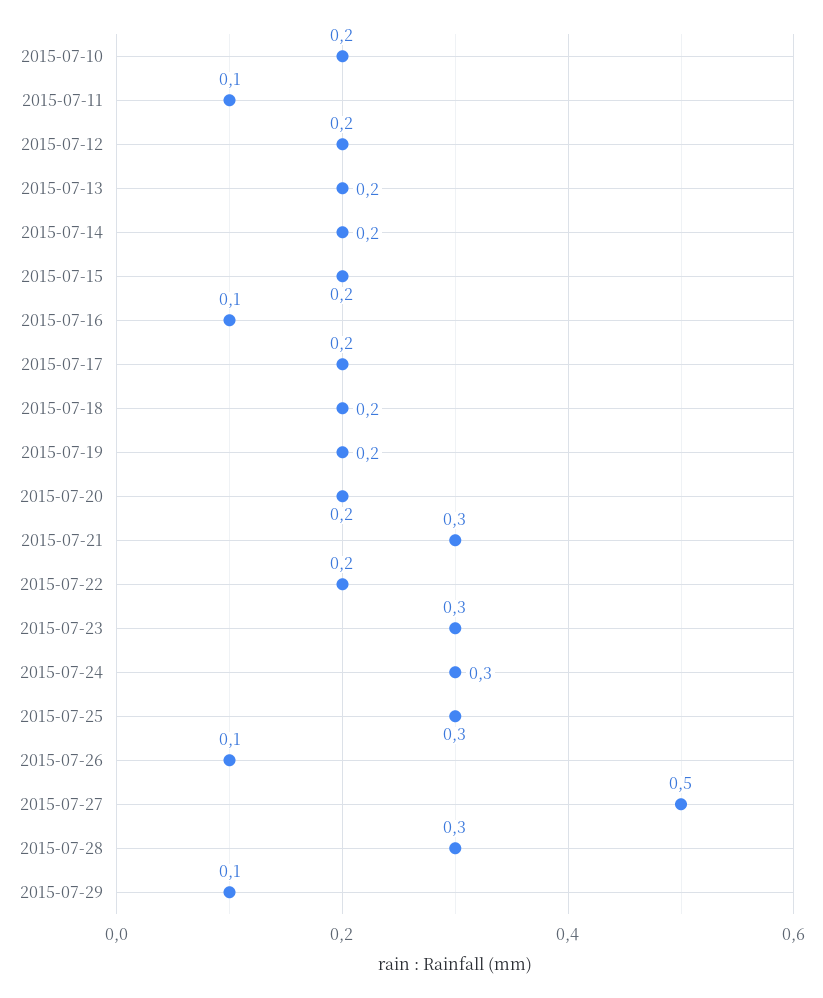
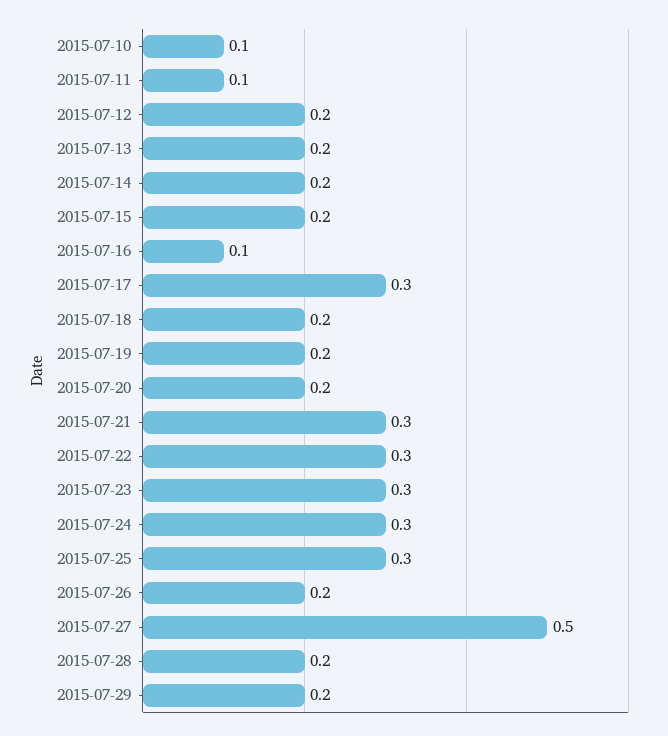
2015-07-10: 0.2 -> 0.1
2015-07-17: 0.2 -> 0.3
2015-07-22: 0.2 -> 0.3
2015-07-26: 0.1 -> 0.2
2015-07-28: 0.3 -> 0.2
2015-07-29: 0.1 -> 0.2

